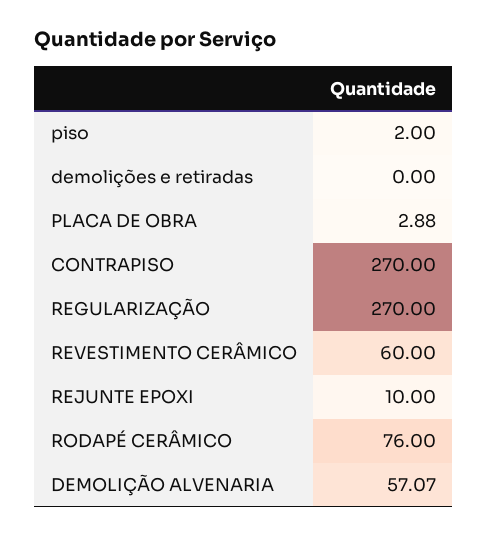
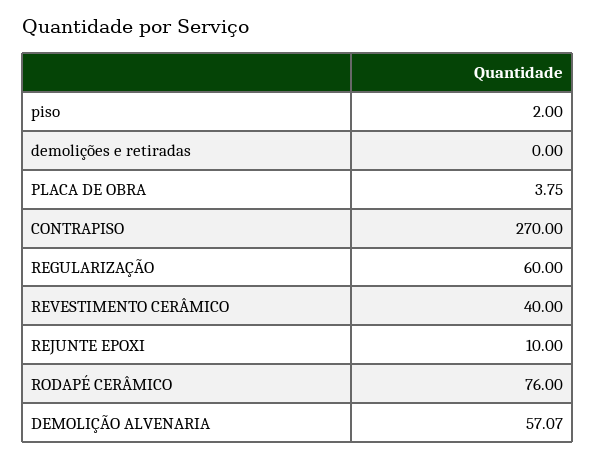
PLACA DE OBRA: 2.88 -> 3.75
REGULARIZAÇÃO: 270 -> 60
REVESTIMENTO CERÂMICO: 60 -> 40

